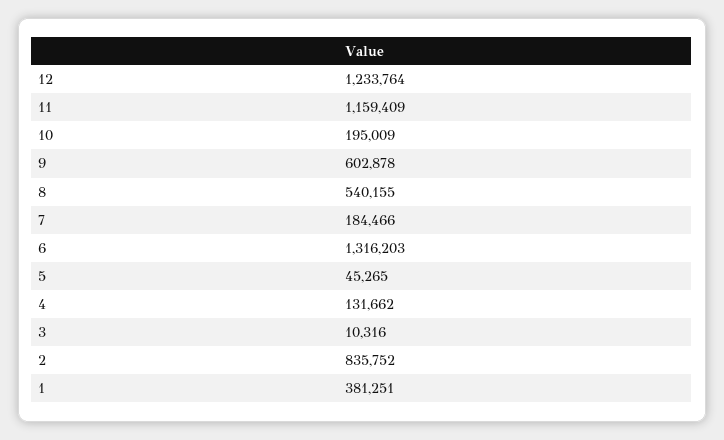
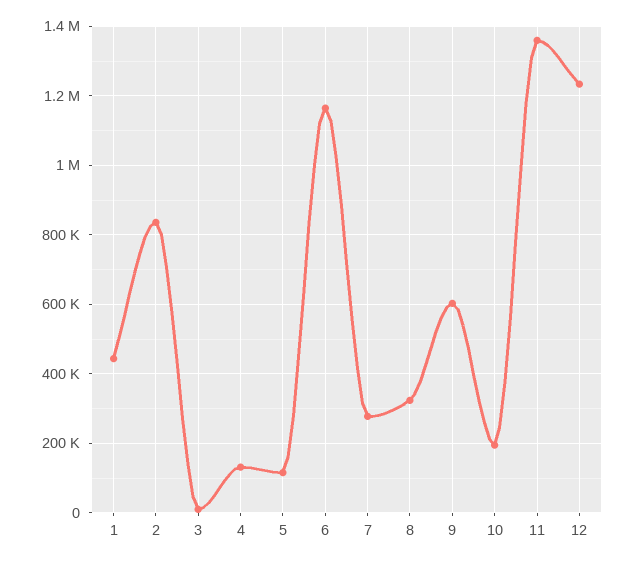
11: 1159409 -> 1360000
8: 540155 -> 320000
7: 184466 -> 280000
6: 1316203 -> 1160000
5: 45265 -> 120000
1: 381251 -> 440000

